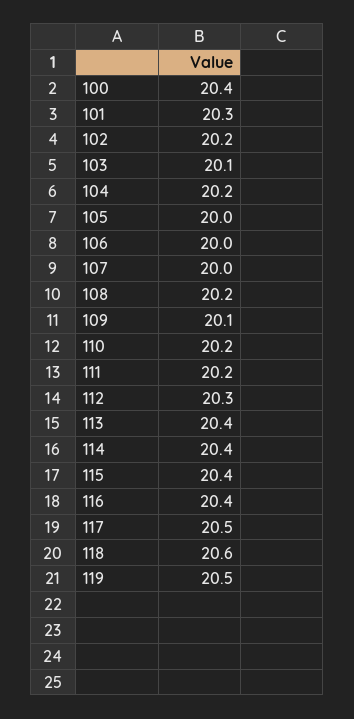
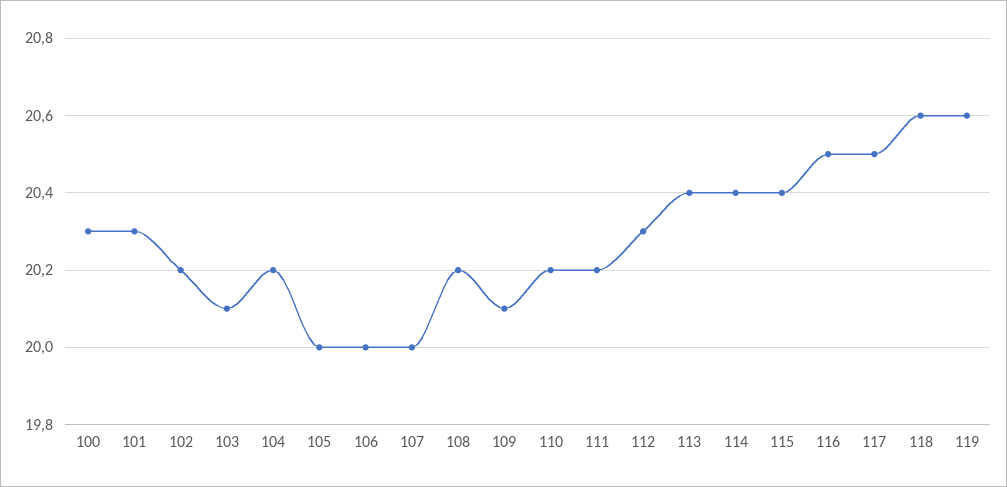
100: 20.4 -> 20.3
116: 20.4 -> 20.5
119: 20.5 -> 20.6

